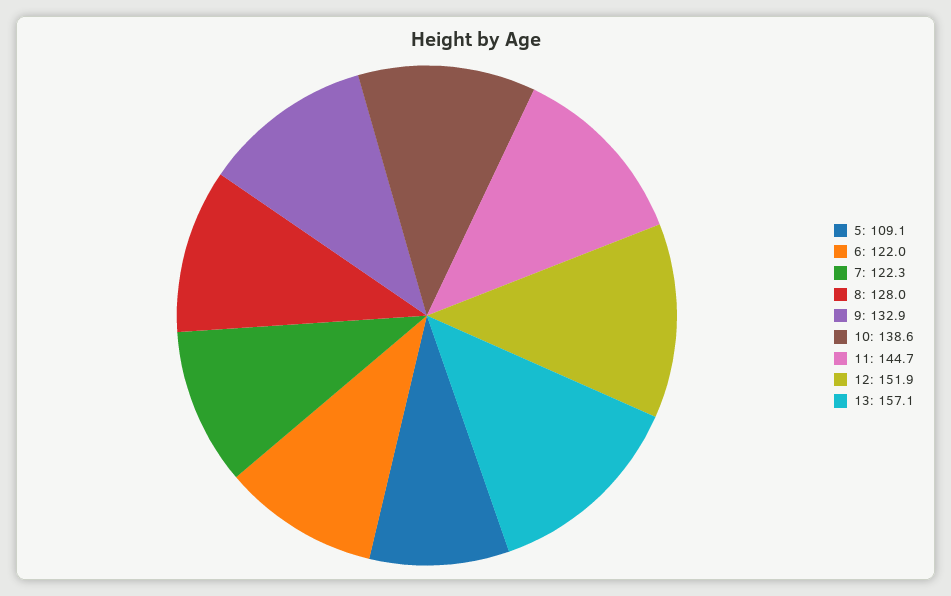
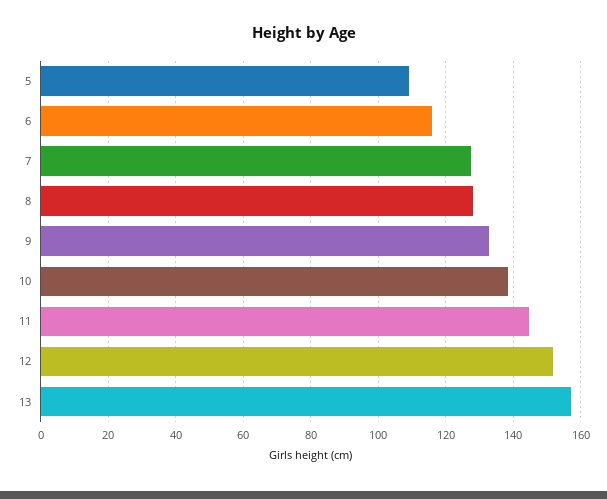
6: 122 -> 116
7: 122.3 -> 128

